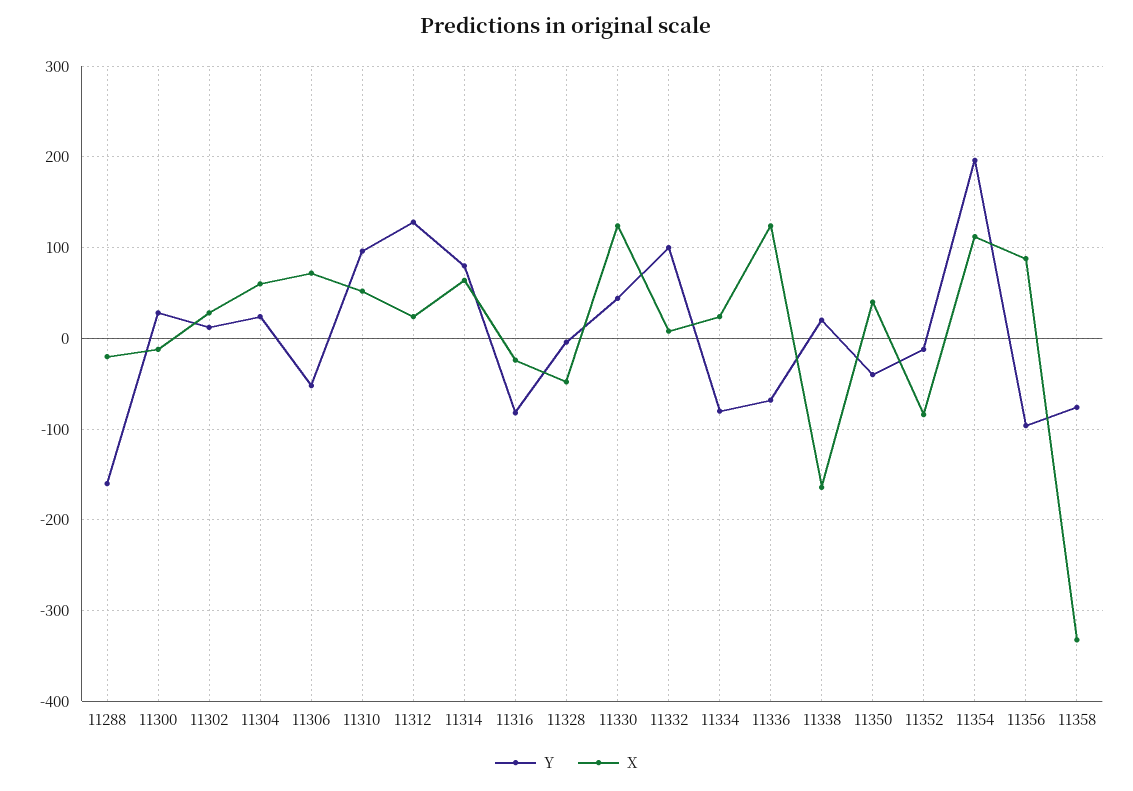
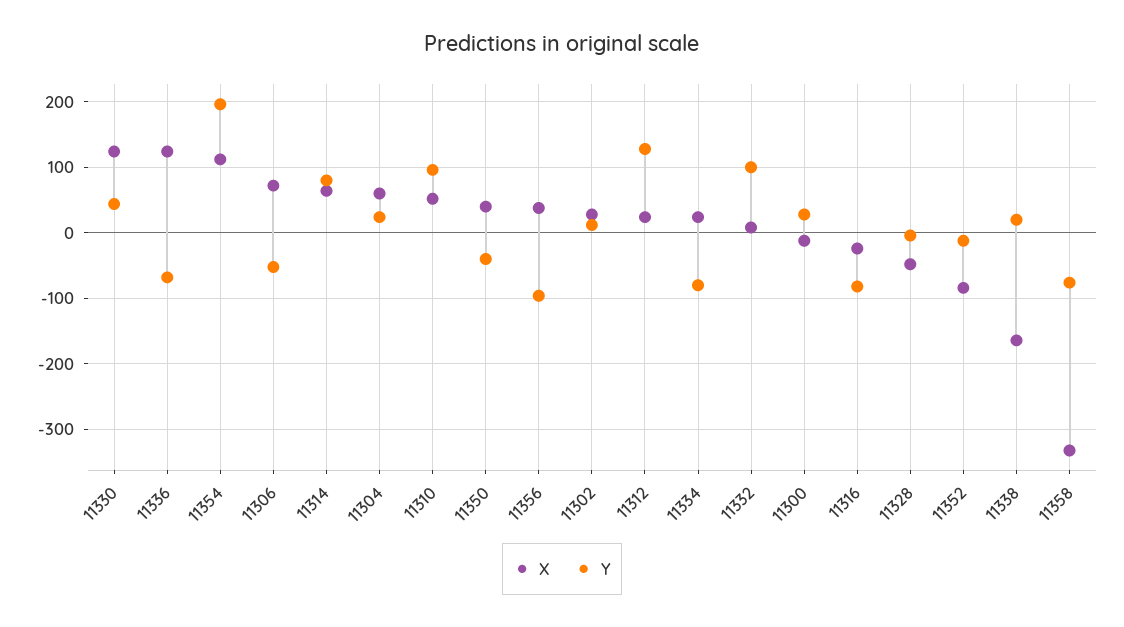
Y, 11288: -160 -> none
X, 11288: -20 -> none
X, 11356: 90 -> 40

